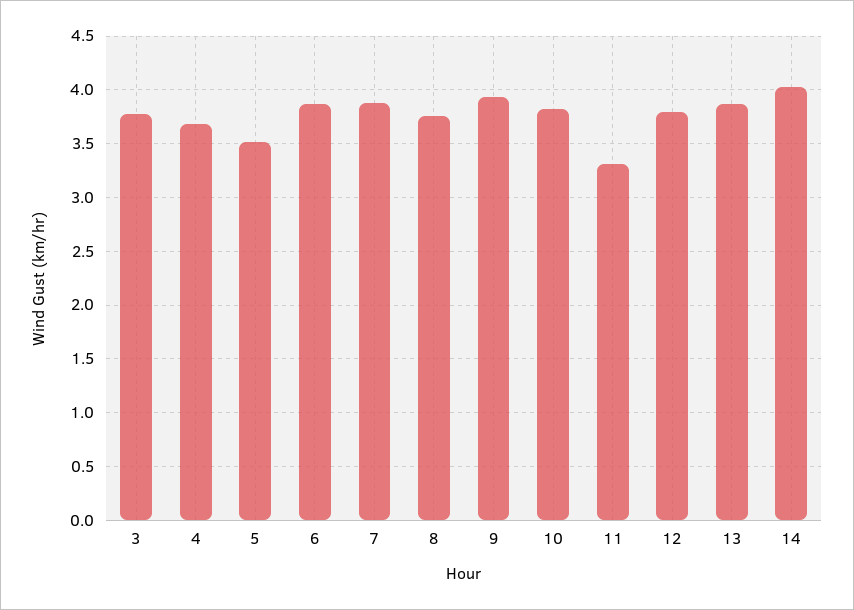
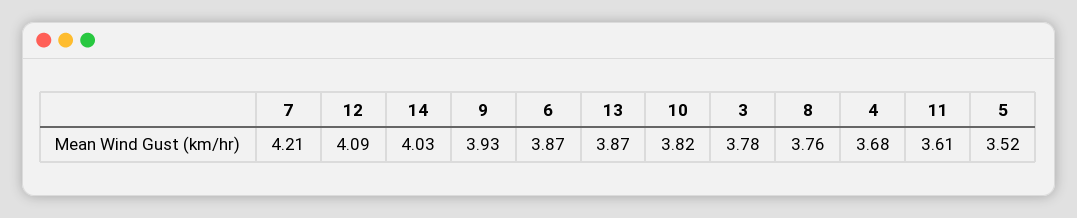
7: 3.9 -> 4.21
11: 3.3 -> 3.61
12: 3.8 -> 4.09

